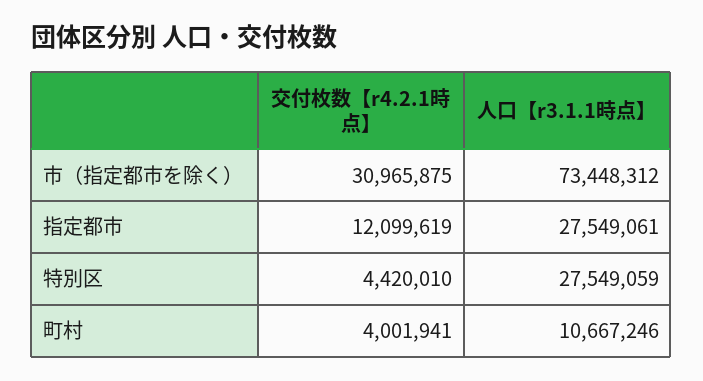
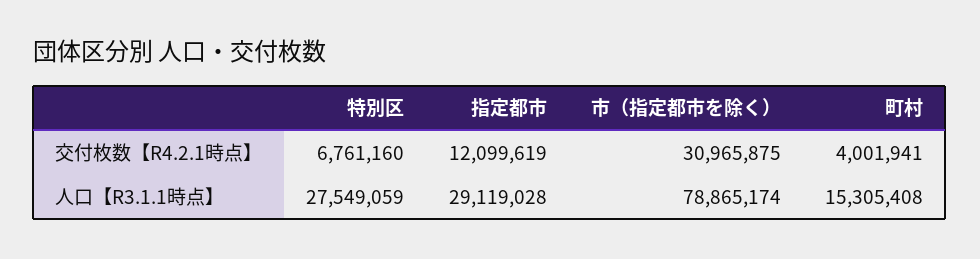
人口【r3.1.1時点】, 市（指定都市を除く）: 73448312 -> 78865174
人口【r3.1.1時点】, 指定都市: 27549061 -> 29119028
交付枚数【r4.2.1時点】, 特別区: 4420010 -> 6761160
人口【r3.1.1時点】, 町村: 10667246 -> 15305408

